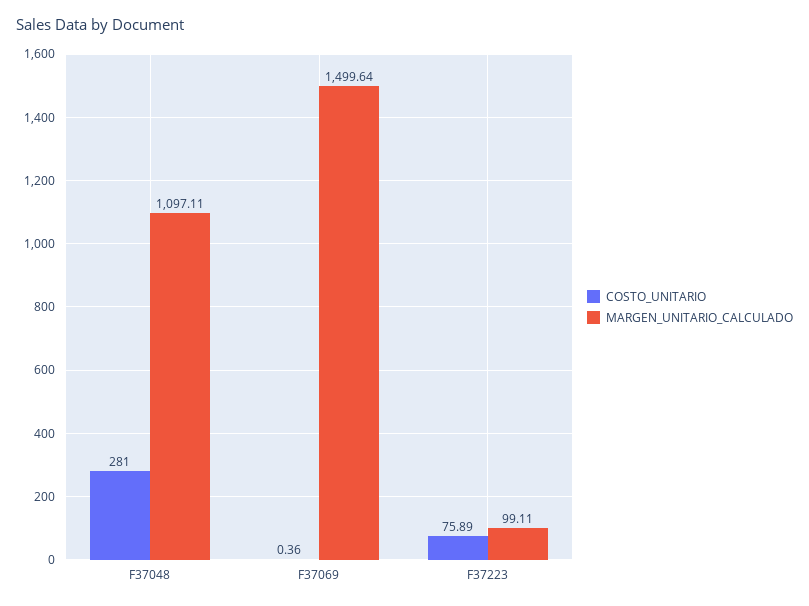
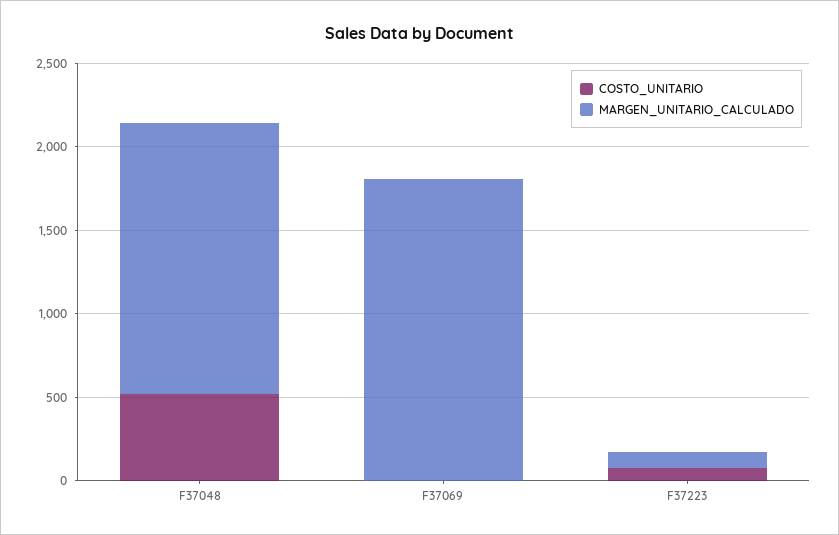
COSTO_UNITARIO, F37048: 281 -> 500
MARGEN_UNITARIO_CALCULADO, F37048: 1097.11 -> 1600
MARGEN_UNITARIO_CALCULADO, F37069: 1499.64 -> 1800

